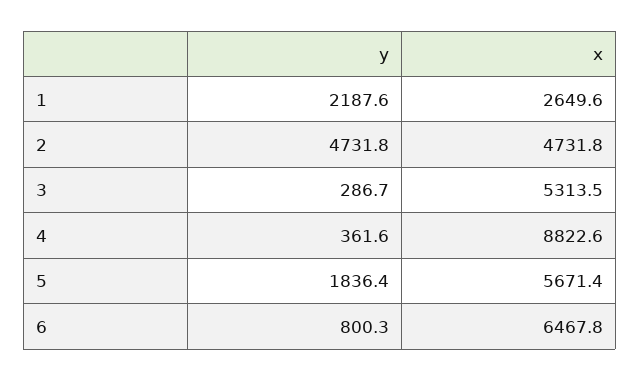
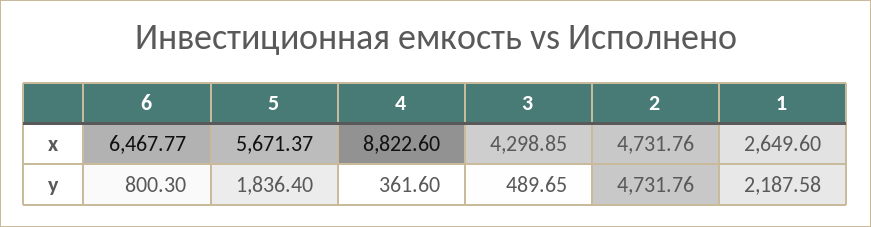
y, 3: 286.7 -> 489.65
x, 3: 5313.5 -> 4298.85

